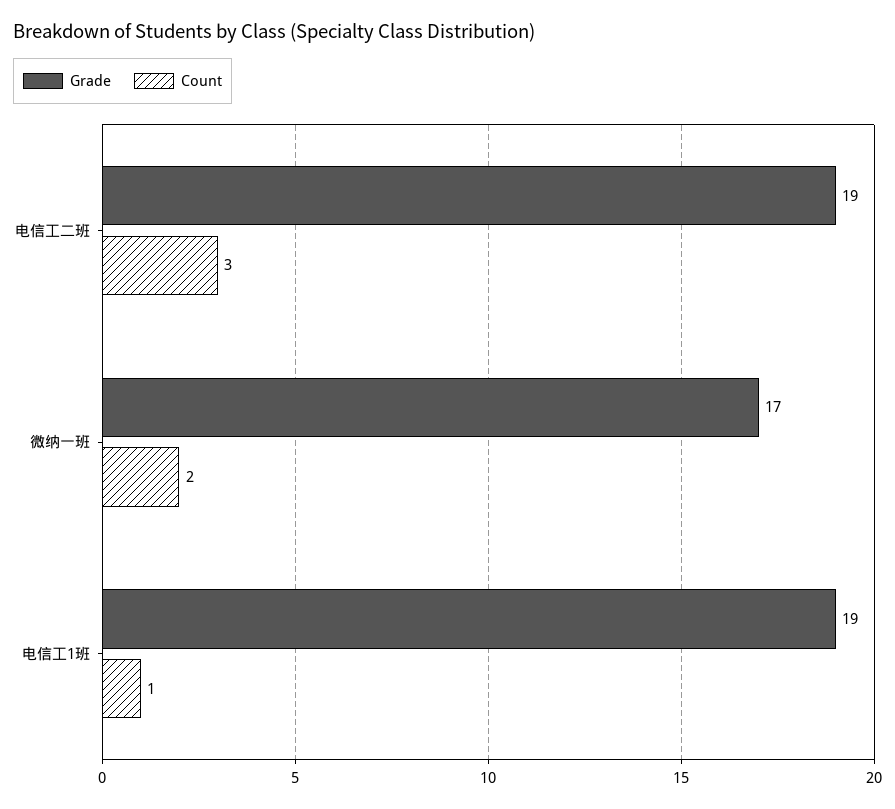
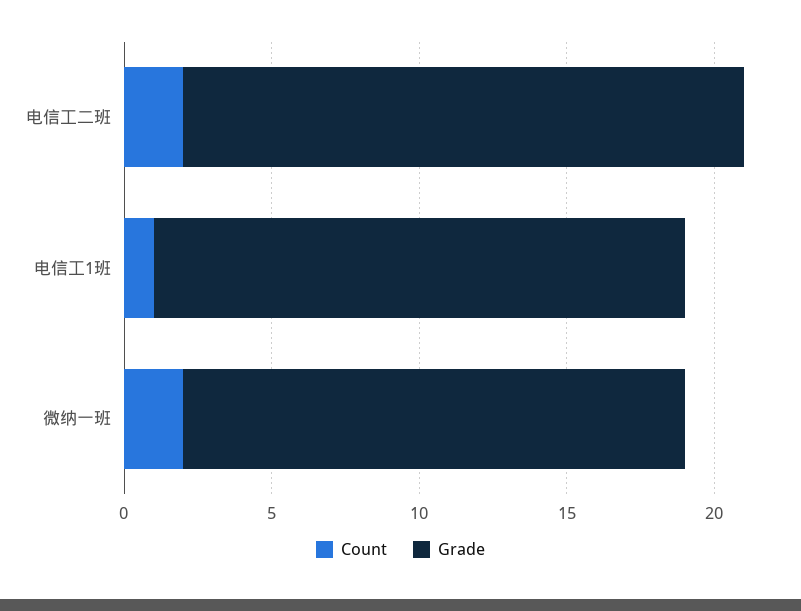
Count, 电信工二班: 3 -> 2
Grade, 电信工1班: 19 -> 18

